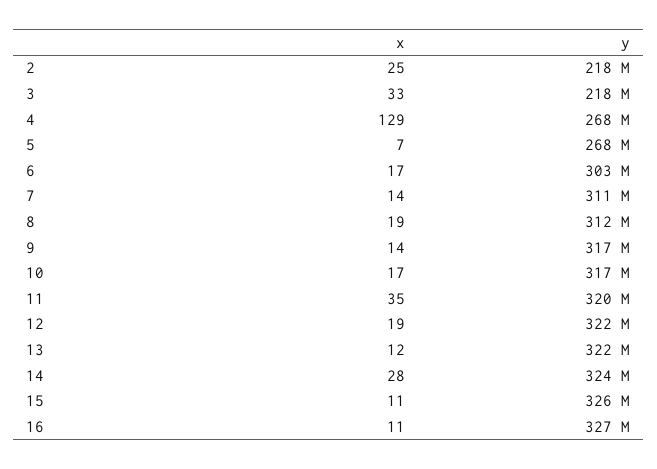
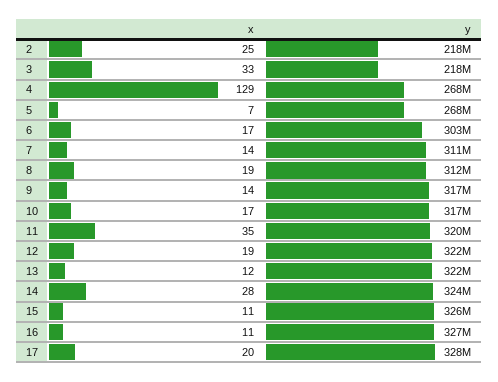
x, 17: none -> 20
y, 17: none -> 328000000

